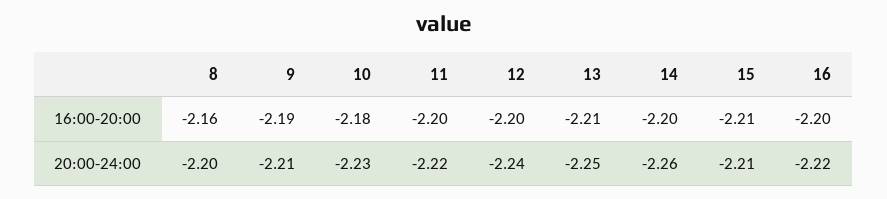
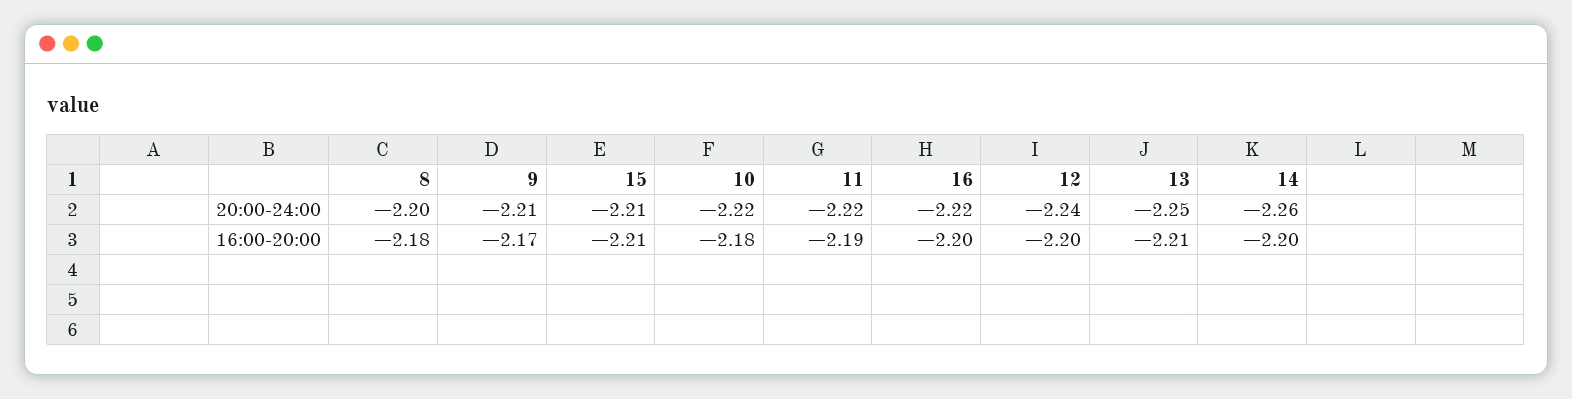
8, 16:00-20:00: -2.16 -> -2.18
9, 16:00-20:00: -2.19 -> -2.17
11, 16:00-20:00: -2.2 -> -2.19
10, 20:00-24:00: -2.23 -> -2.22

